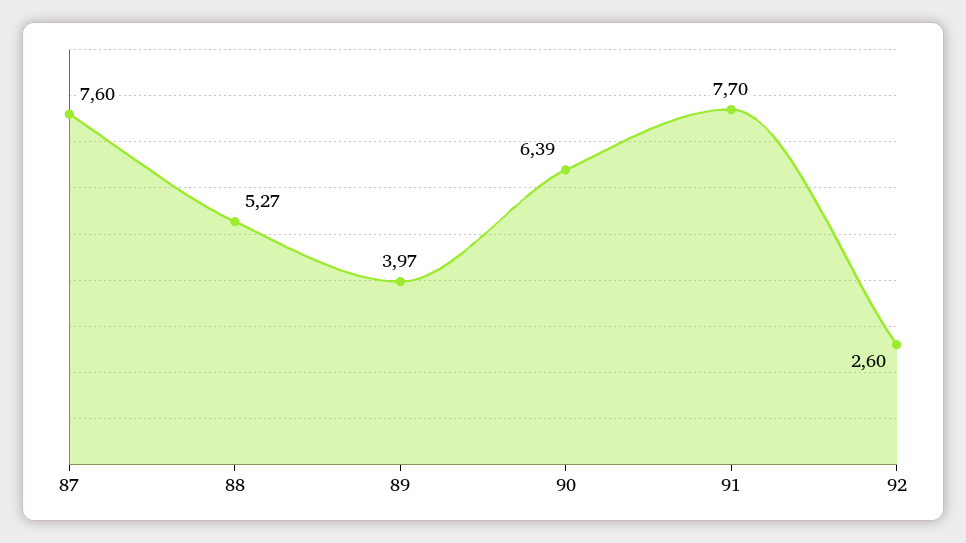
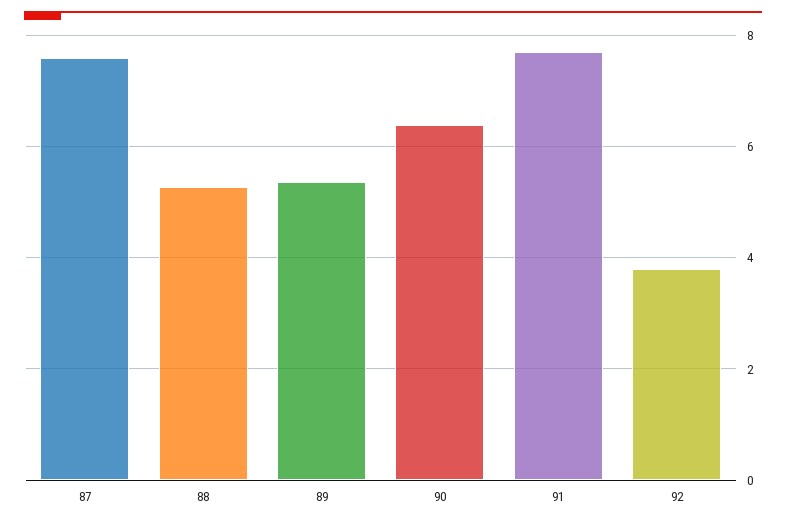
89: 3.97 -> 5.4
92: 2.6 -> 3.8

